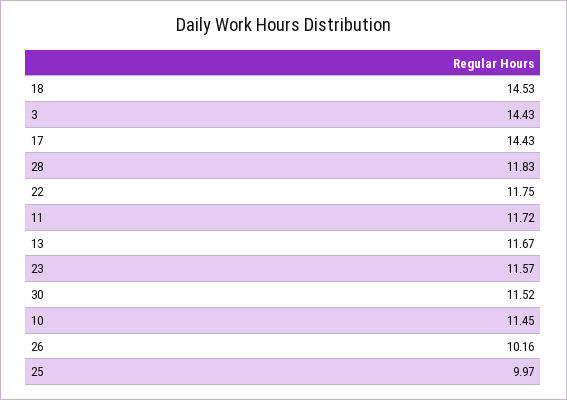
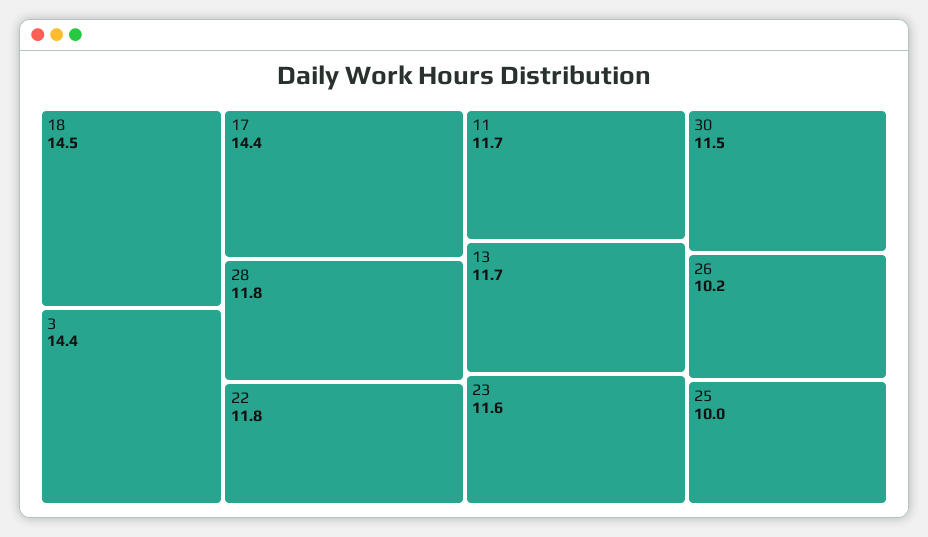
10: 11.45 -> none

